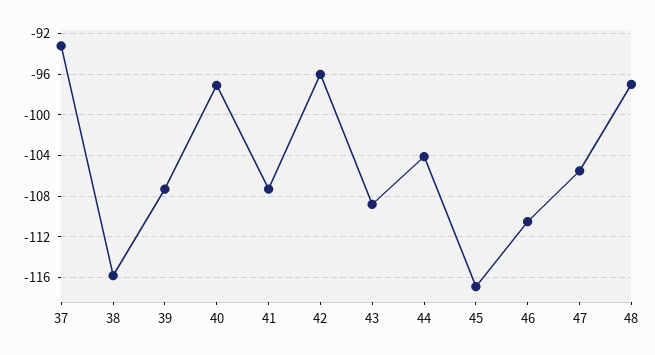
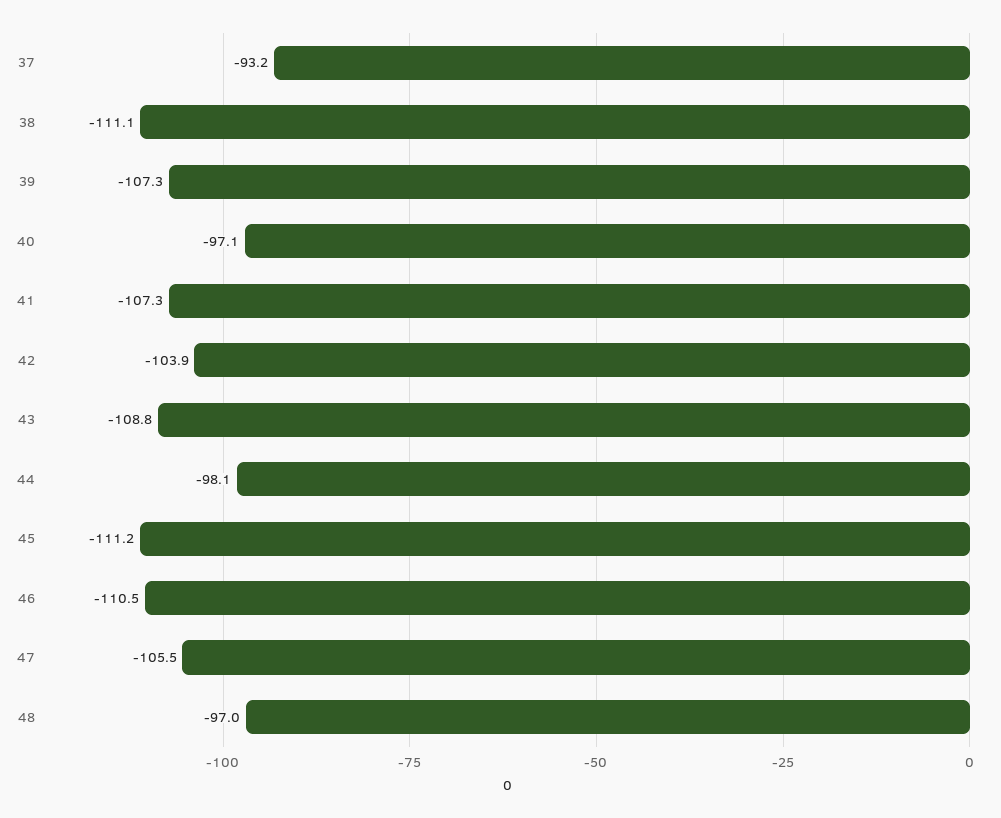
38: -116 -> -111.1
42: -96 -> -103.9
44: -104 -> -98.1
45: -117 -> -111.2

